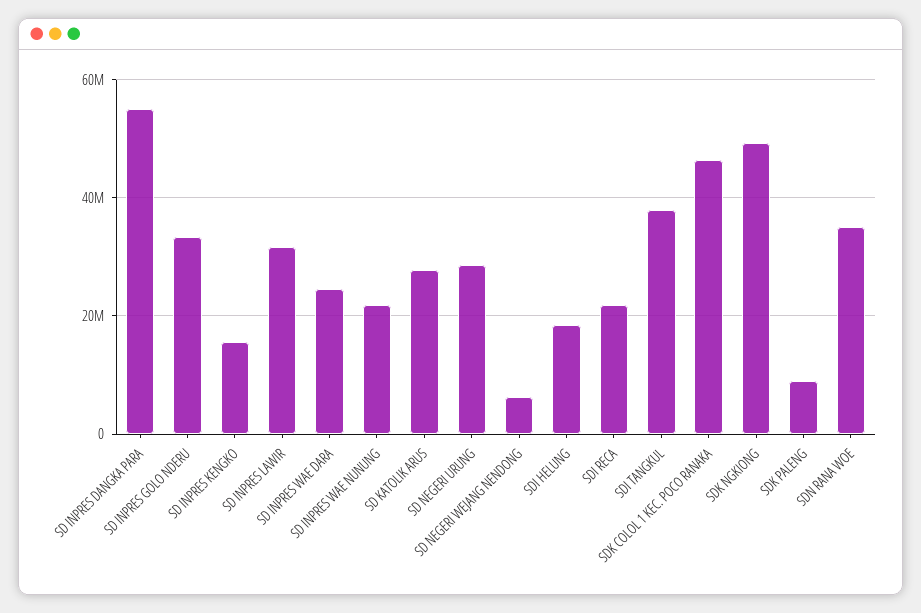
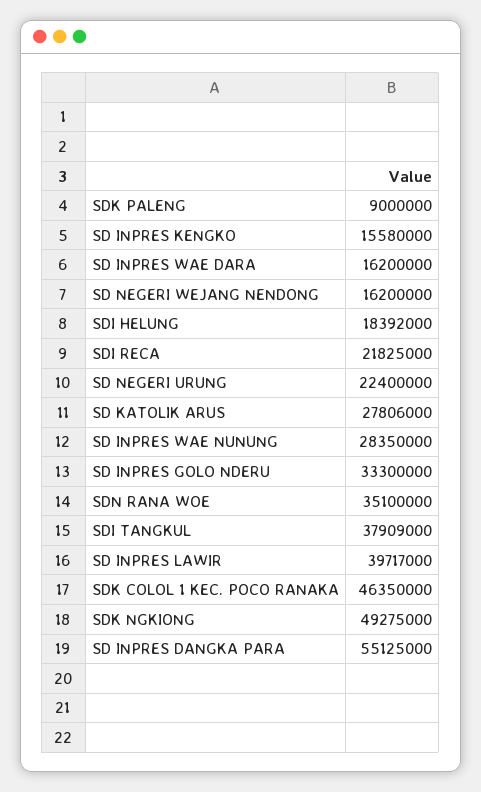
SD INPRES LAWIR: 32000000 -> 39717000
SD INPRES WAE DARA: 24000000 -> 16200000
SD INPRES WAE NUNUNG: 22000000 -> 28350000
SD NEGERI URUNG: 28000000 -> 22400000
SD NEGERI WEJANG NENDONG: 6000000 -> 16200000

